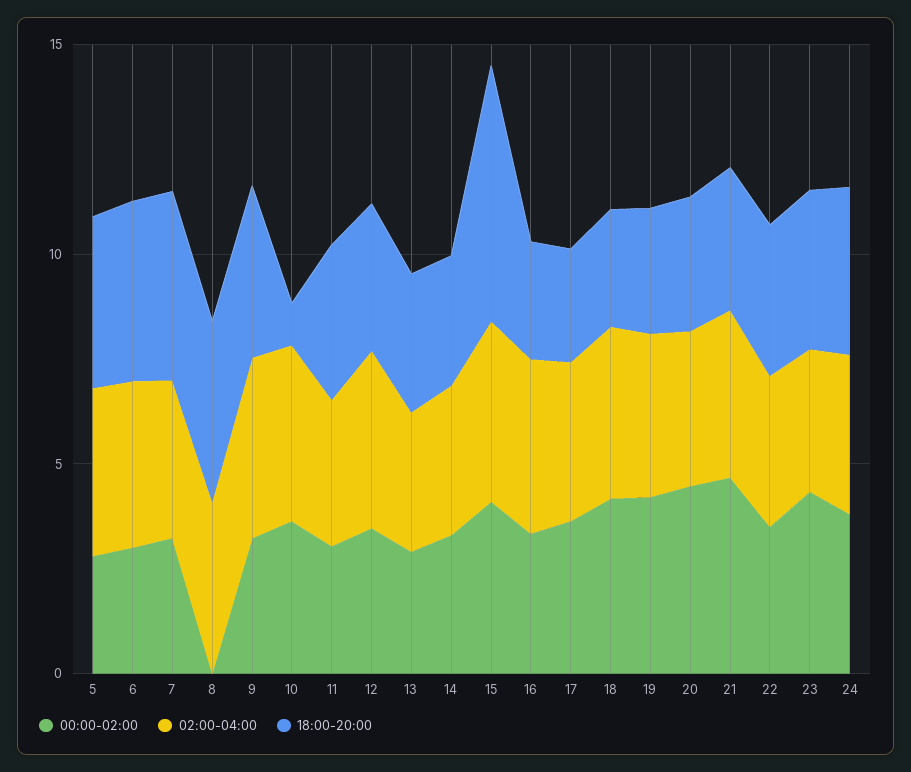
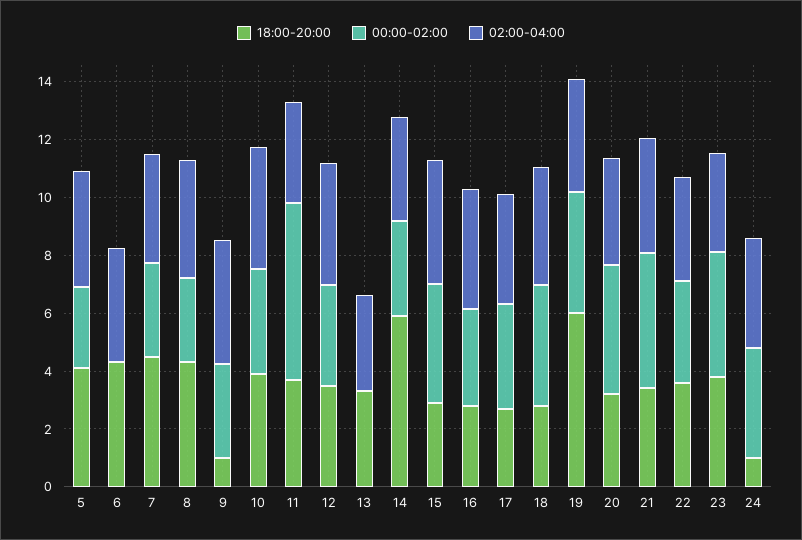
00:00-02:00, 6: 3 -> 0
00:00-02:00, 8: 0 -> 3
18:00-20:00, 9: 4 -> 1
18:00-20:00, 10: 1 -> 4
00:00-02:00, 11: 3 -> 6
00:00-02:00, 13: 3 -> 0
18:00-20:00, 14: 3 -> 6
18:00-20:00, 15: 6 -> 3
18:00-20:00, 19: 3 -> 6
18:00-20:00, 24: 4 -> 1

